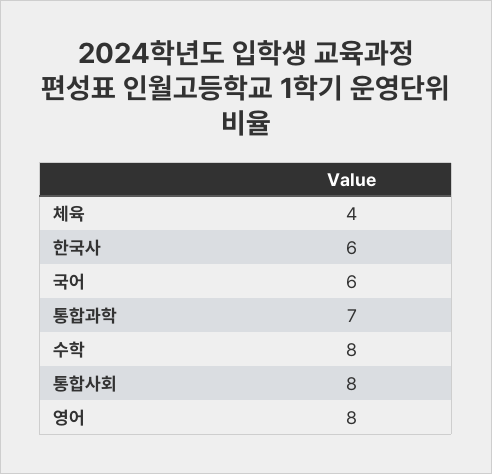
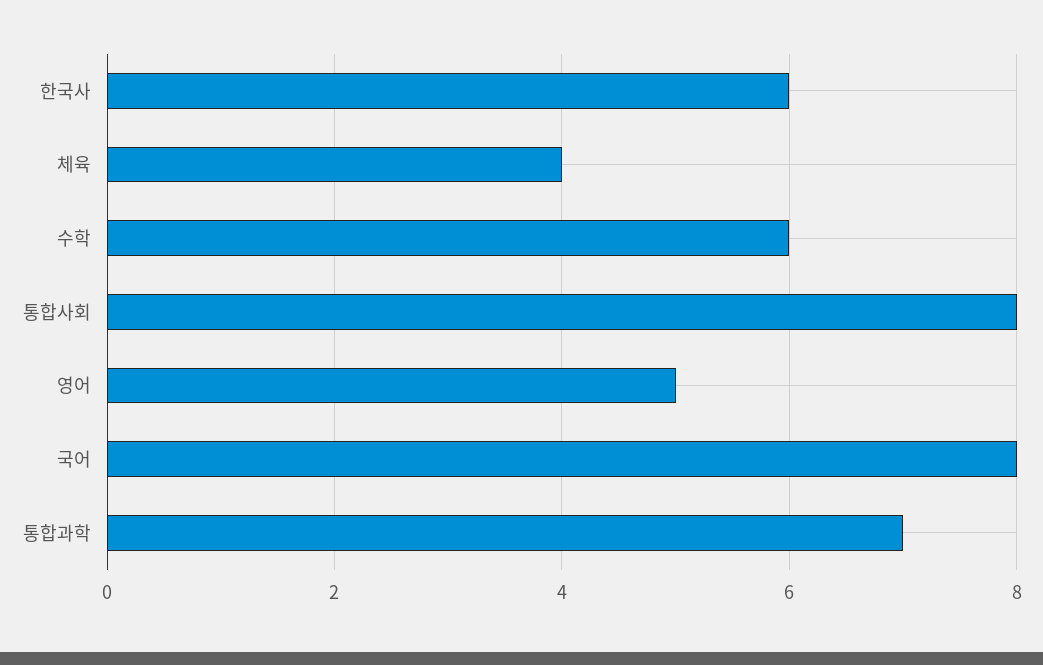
국어: 6 -> 8
수학: 8 -> 6
영어: 8 -> 5

